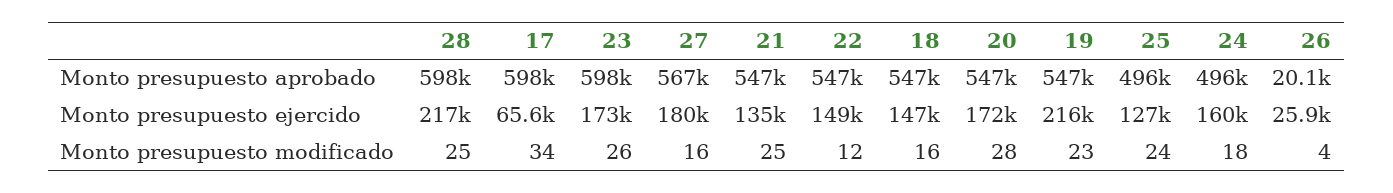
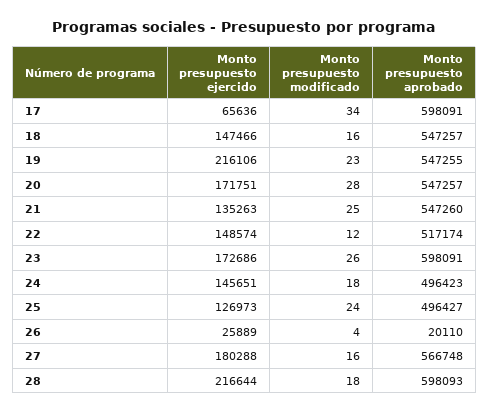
22, Monto presupuesto aprobado: 547000 -> 517174
24, Monto presupuesto ejercido: 160000 -> 145651
28, Monto presupuesto modificado: 25 -> 18

